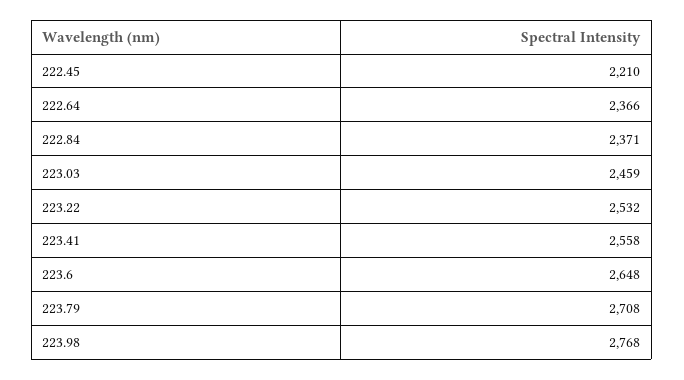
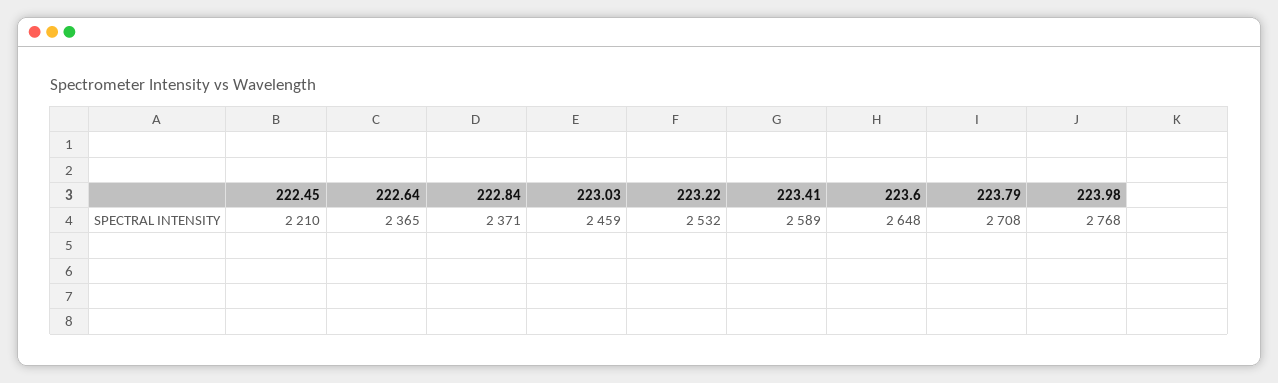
222.64: 2366 -> 2365
223.41: 2558 -> 2589

